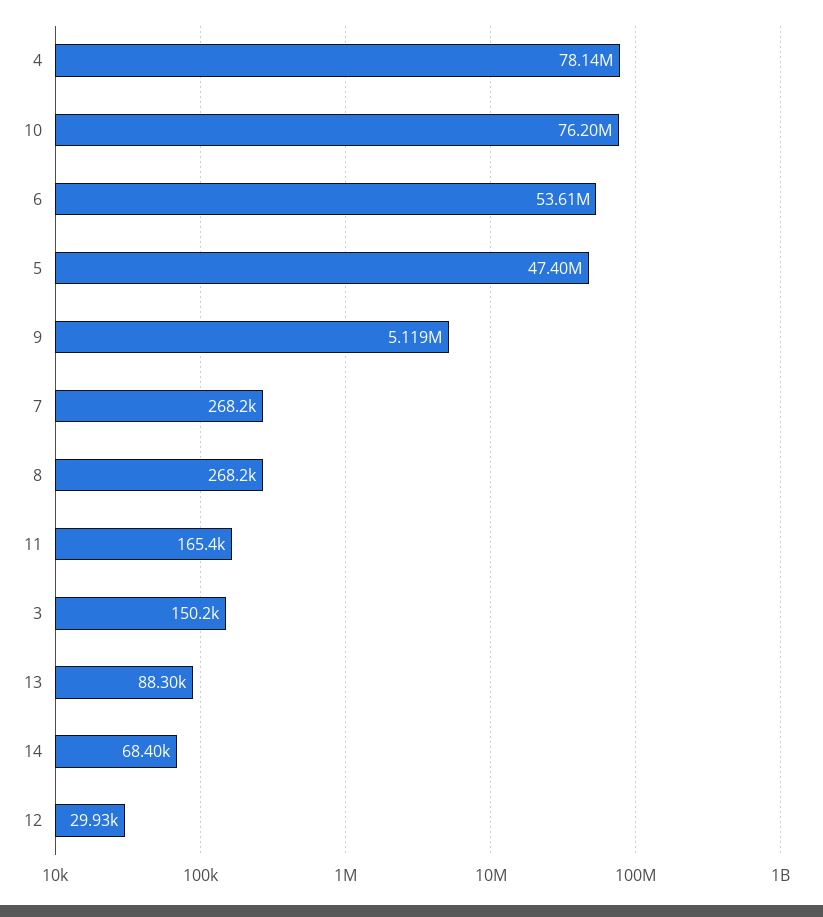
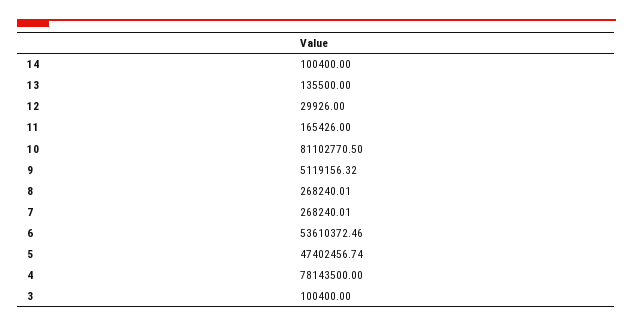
10: 76200000 -> 81102770.5
3: 150200 -> 100400
13: 88300 -> 135500
14: 68400 -> 100400

